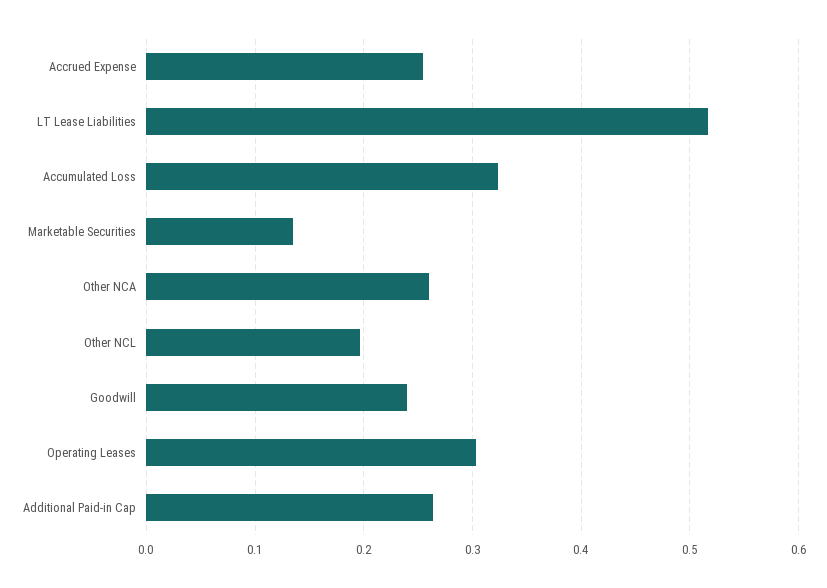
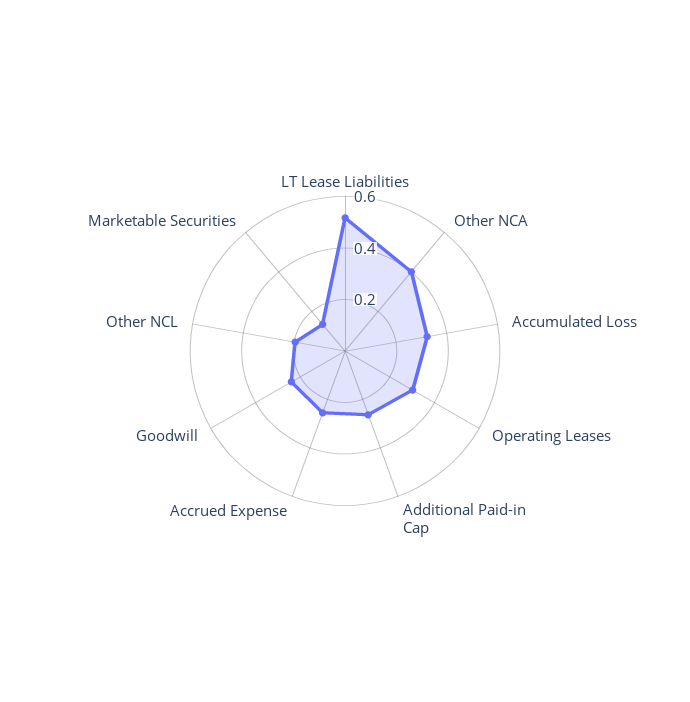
Other NCA: 0.26 -> 0.4

